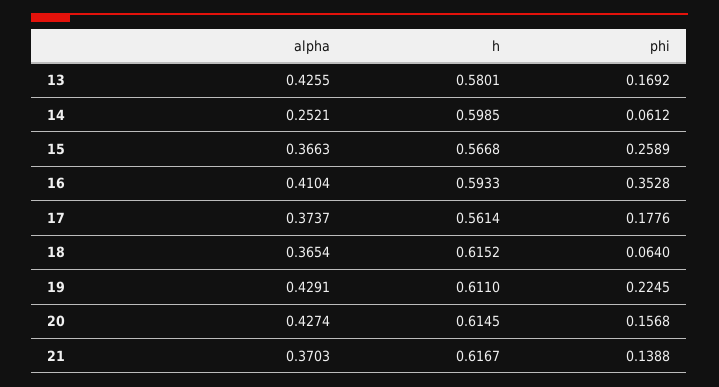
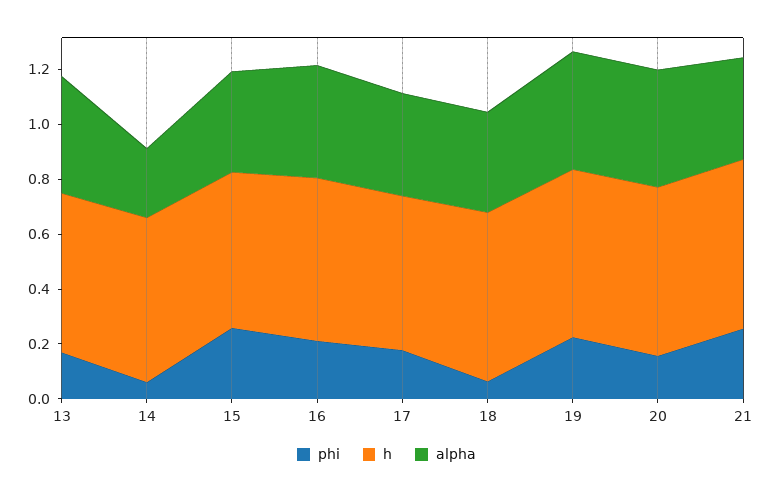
phi, 16: 0.3528 -> 0.2
phi, 21: 0.1388 -> 0.25

